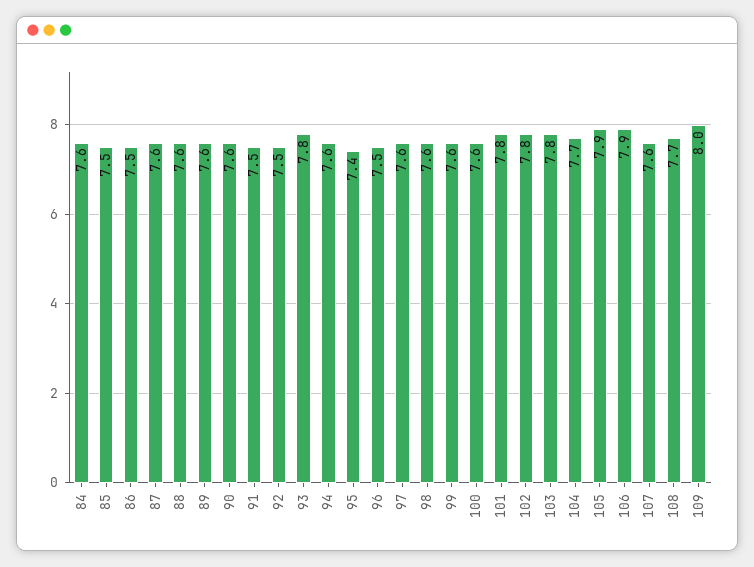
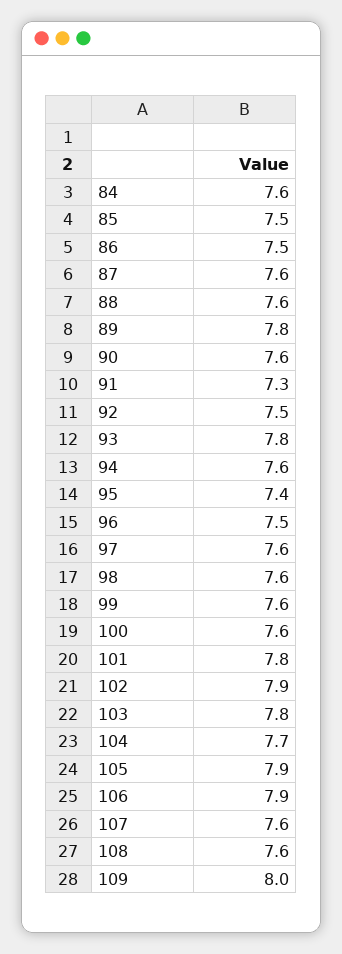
89: 7.6 -> 7.8
91: 7.5 -> 7.3
102: 7.8 -> 7.9
108: 7.7 -> 7.6

